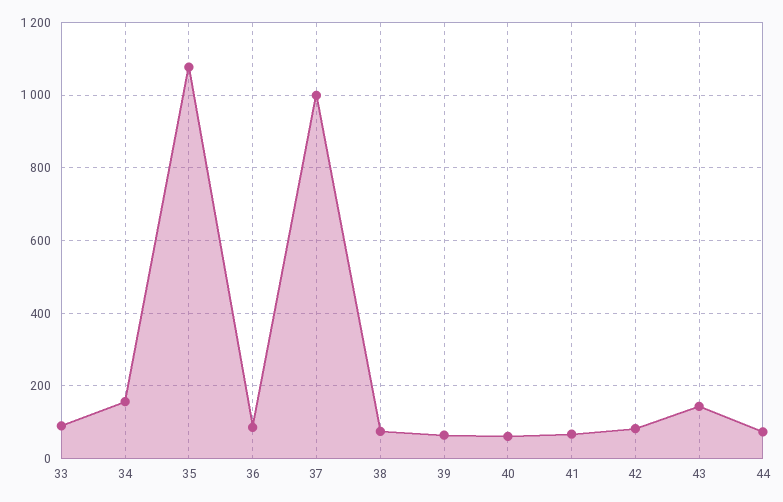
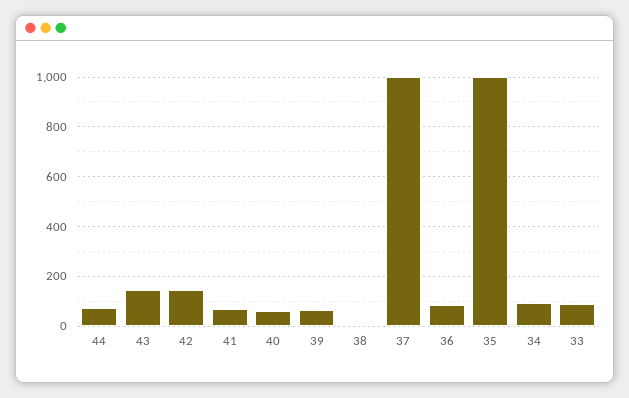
34: 160 -> 100
35: 1080 -> 1000
38: 80 -> 0
42: 80 -> 150

